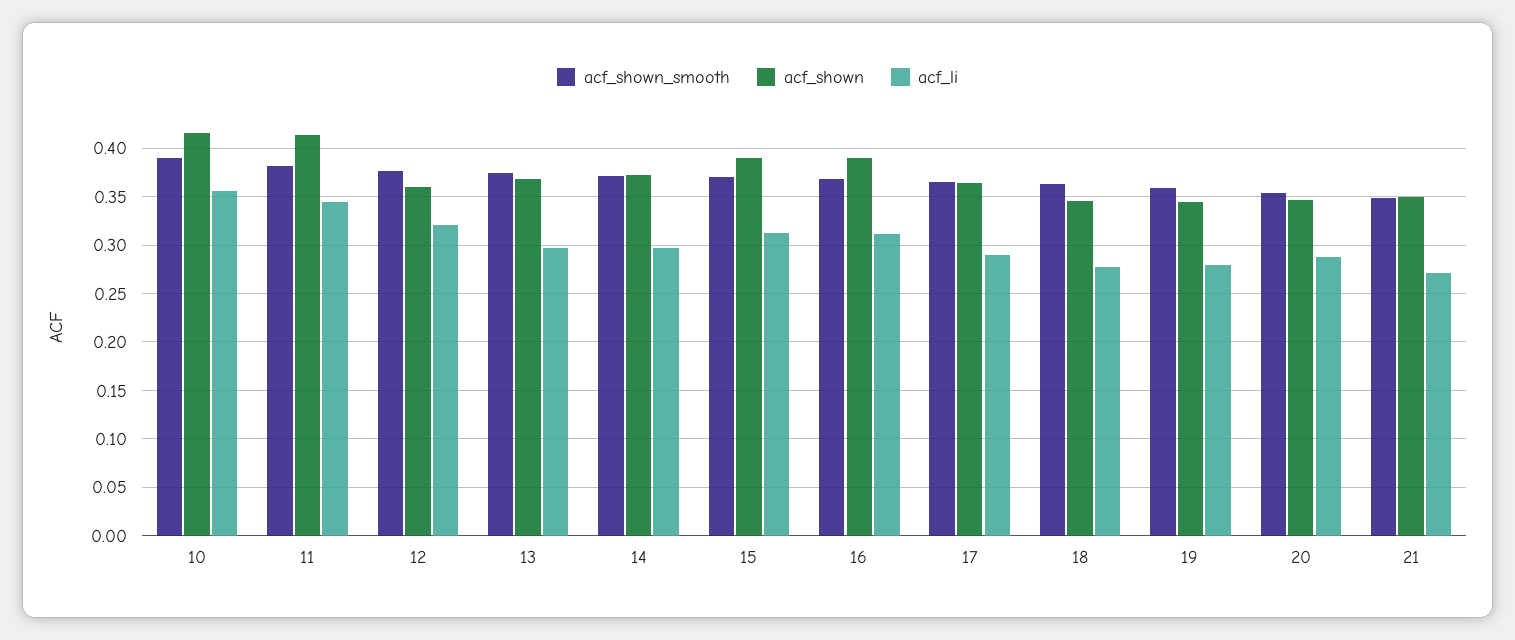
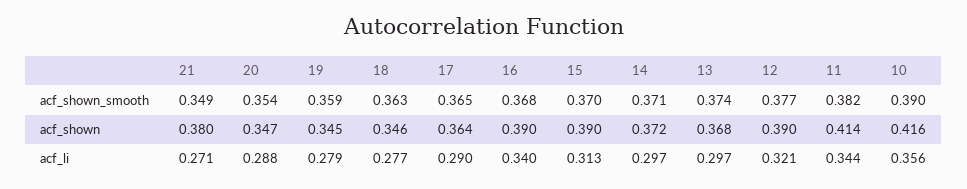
acf_shown, 12: 0.36 -> 0.39
acf_li, 16: 0.31 -> 0.34
acf_shown, 21: 0.35 -> 0.38

